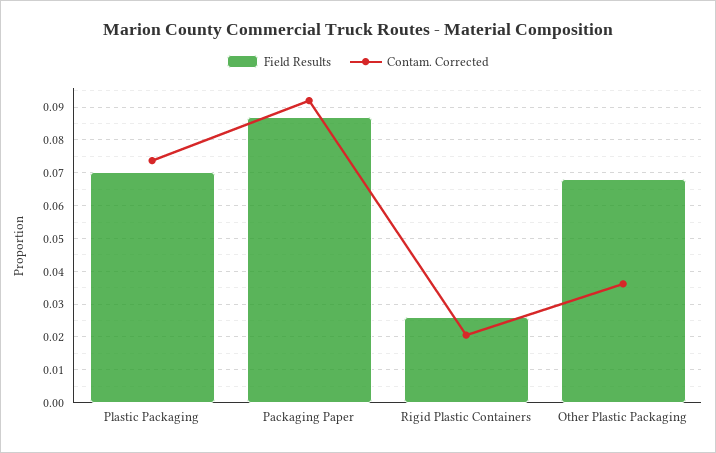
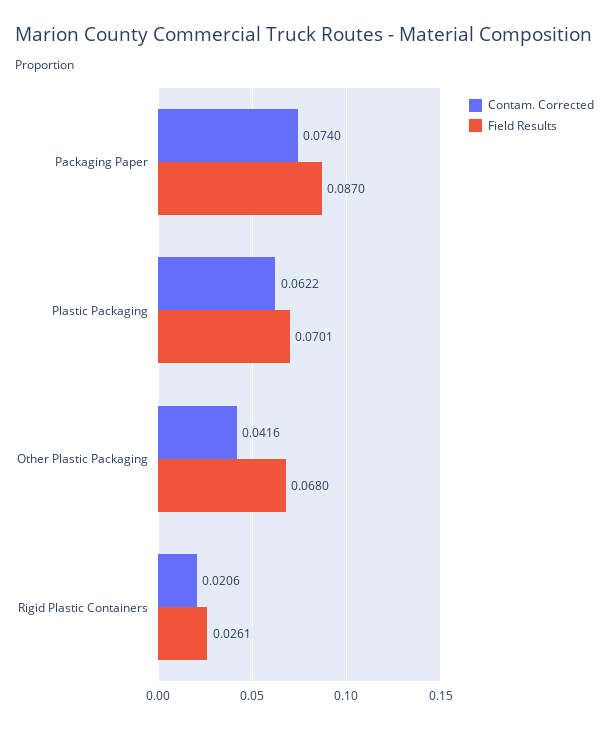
Contam. Corrected, Plastic Packaging: 0.074 -> 0.0622
Contam. Corrected, Packaging Paper: 0.092 -> 0.074
Contam. Corrected, Other Plastic Packaging: 0.036 -> 0.0416

